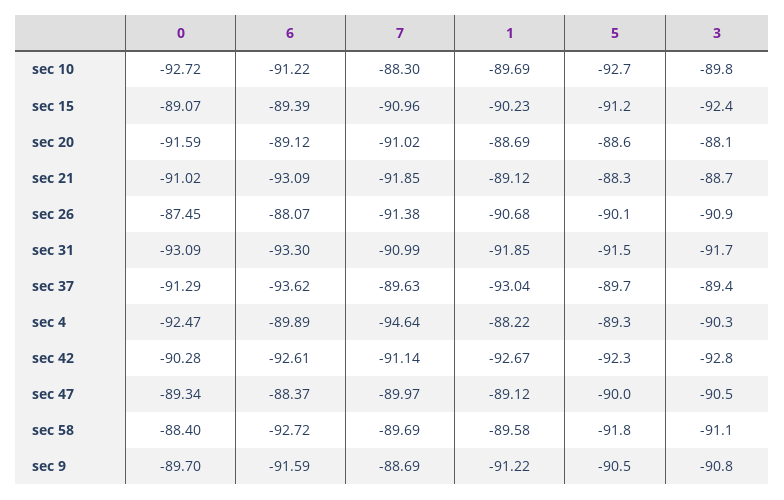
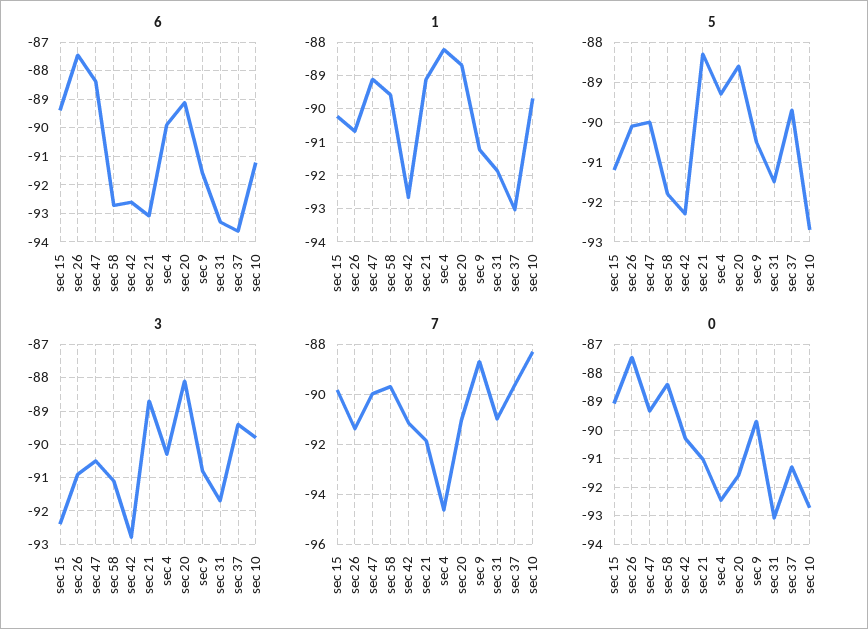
7, sec 15: -90.96 -> -89.75
6, sec 26: -88.07 -> -87.5

